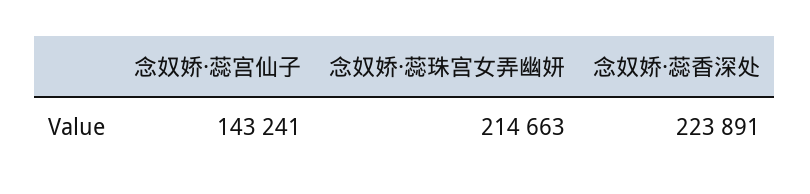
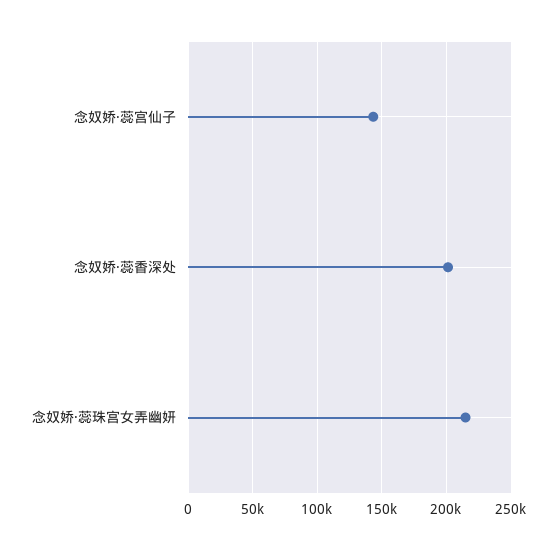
念奴娇·蕊香深处: 223891 -> 200000

